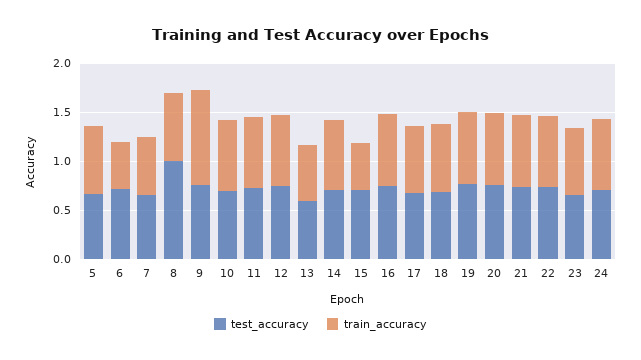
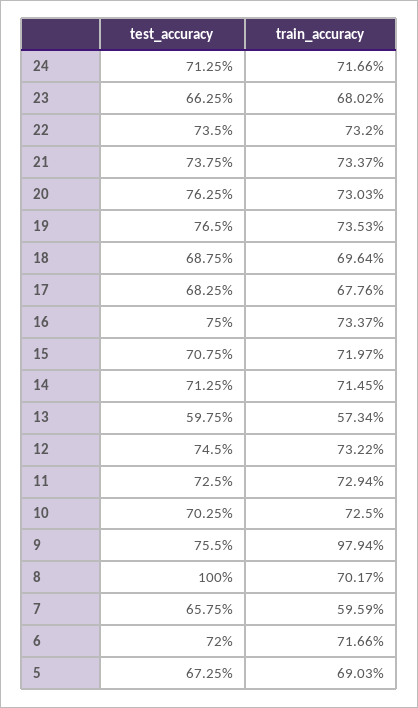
train_accuracy, 6: 0.5 -> 0.7166
train_accuracy, 15: 0.5 -> 0.7197

